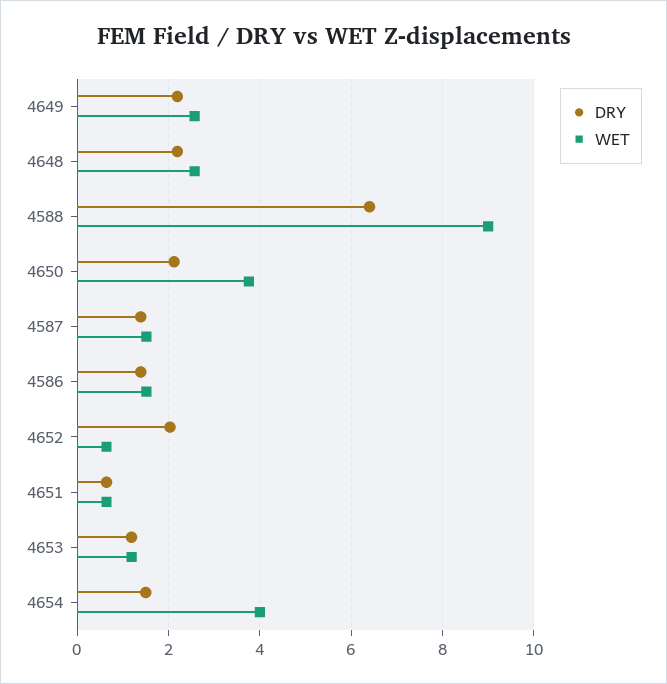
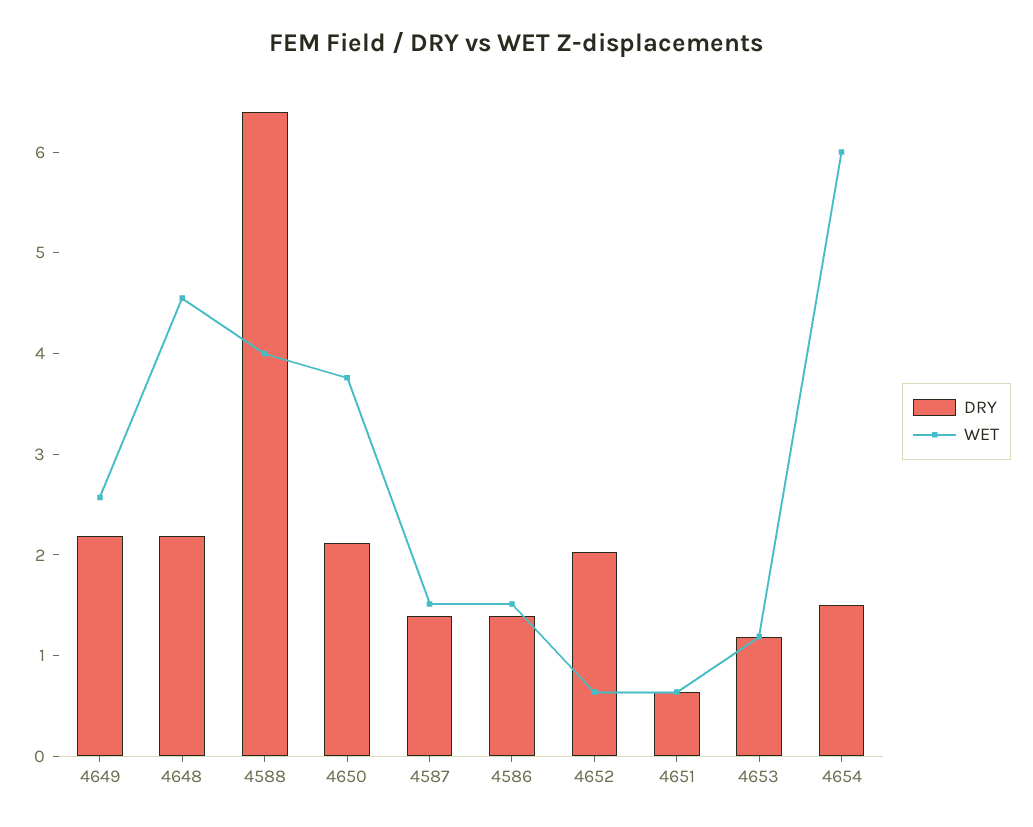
WET, 4648: 2.6 -> 4.6
WET, 4588: 9 -> 4
WET, 4654: 4 -> 6

